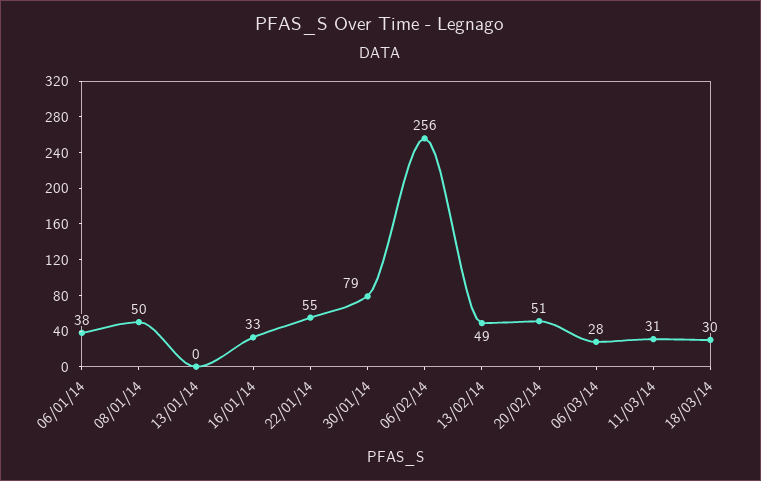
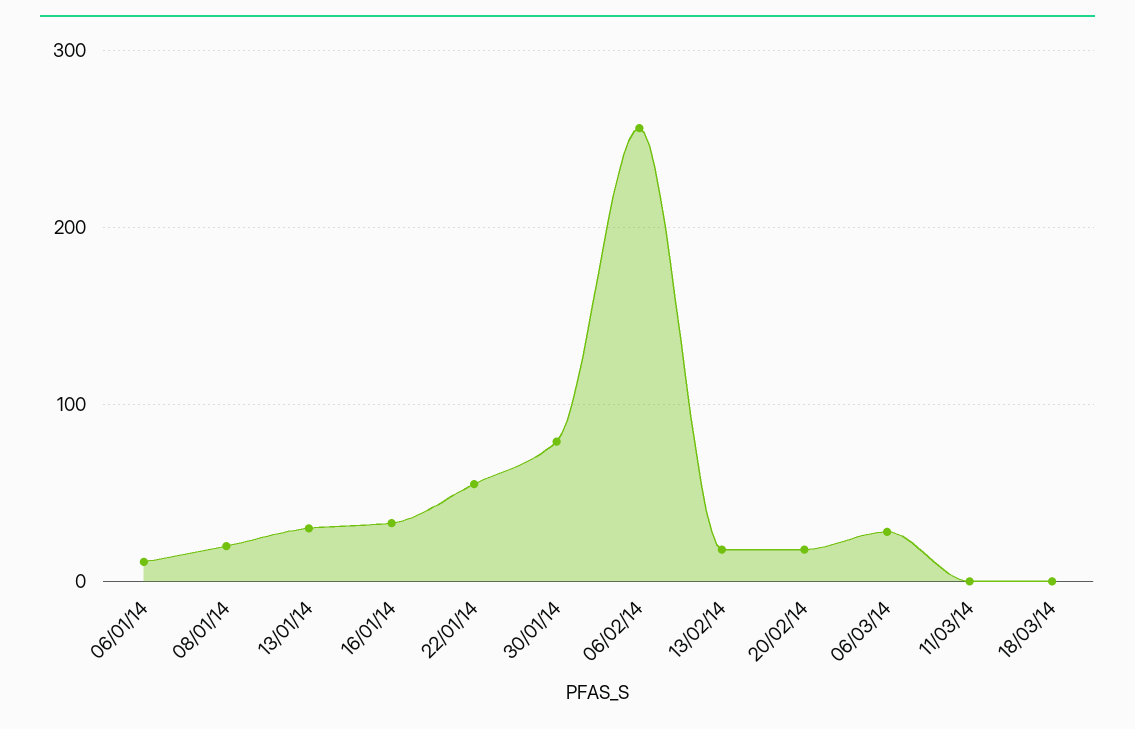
06/01/14: 38 -> 10
08/01/14: 50 -> 20
13/01/14: 0 -> 30
13/02/14: 49 -> 20
20/02/14: 51 -> 20
11/03/14: 31 -> 0
18/03/14: 30 -> 0

